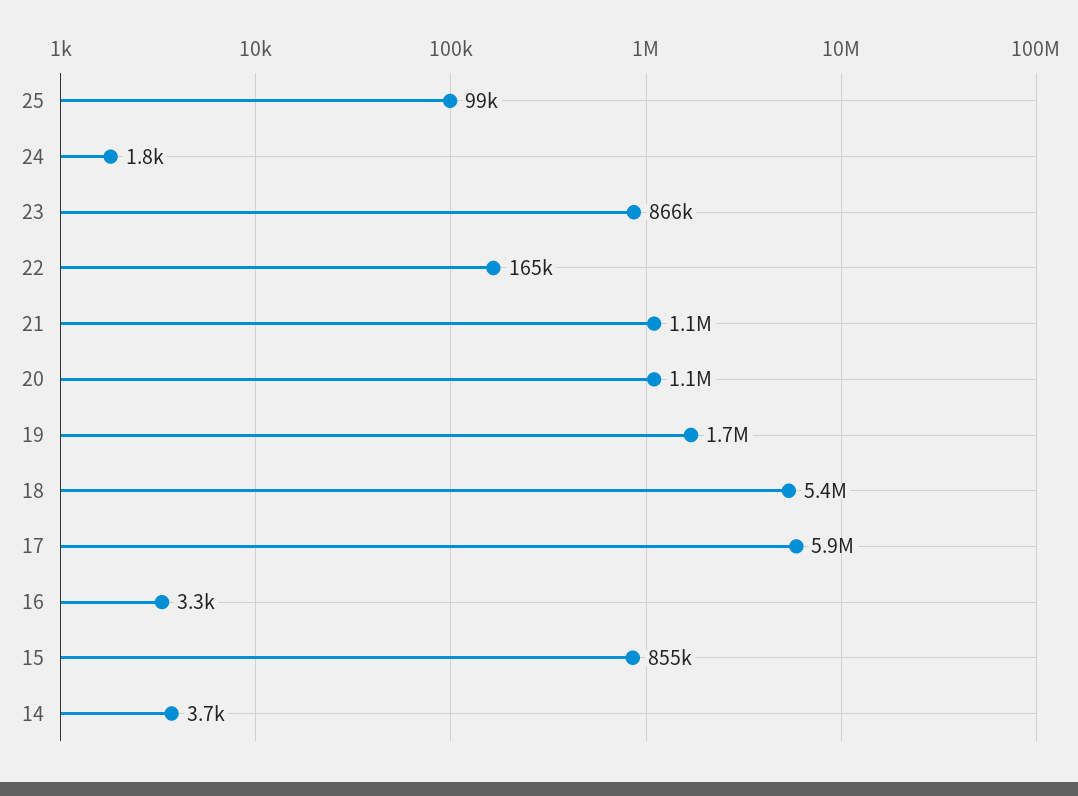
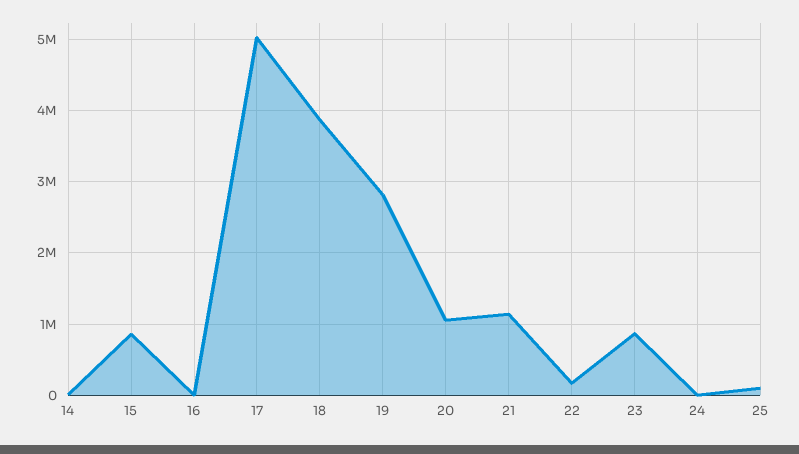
19: 1700000 -> 2800000
18: 5400000 -> 3900000
17: 5900000 -> 5000000

